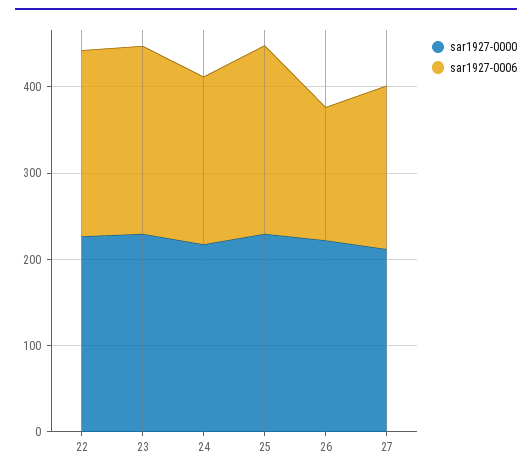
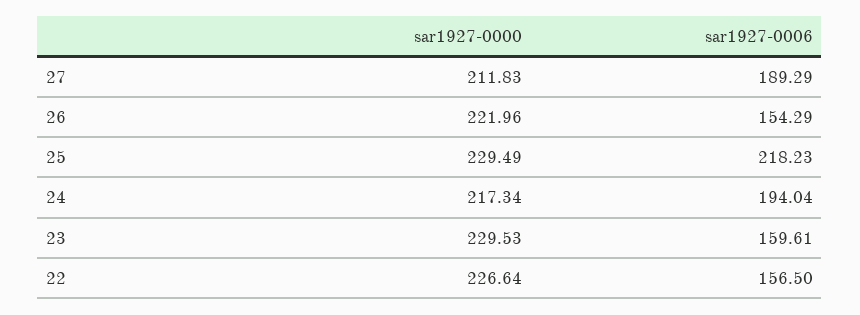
sar1927-0006, 22: 220 -> 156.5
sar1927-0006, 23: 220 -> 159.61

